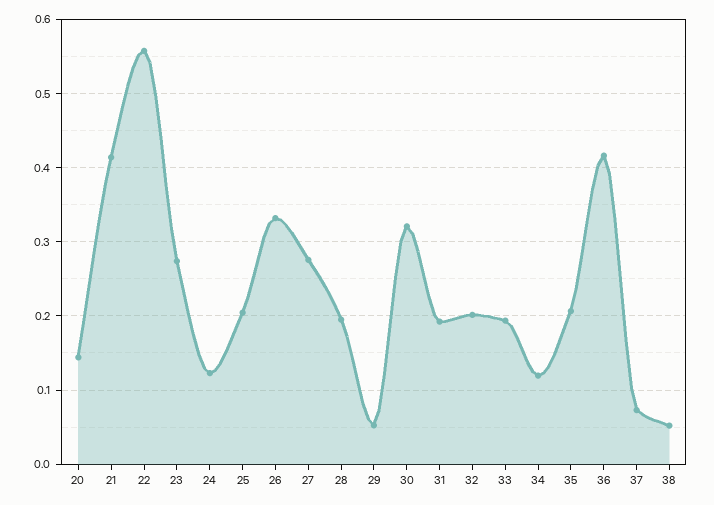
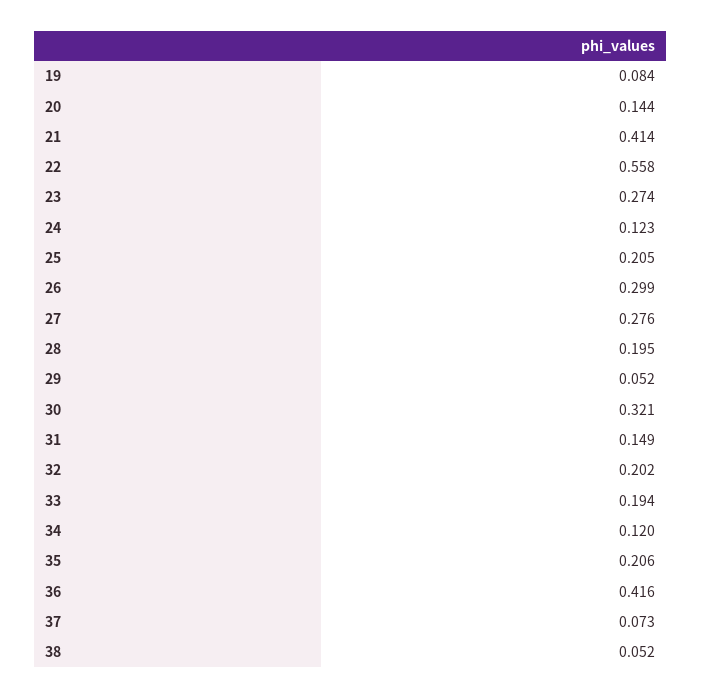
26: 0.33 -> 0.299
31: 0.19 -> 0.149
19: none -> 0.084

